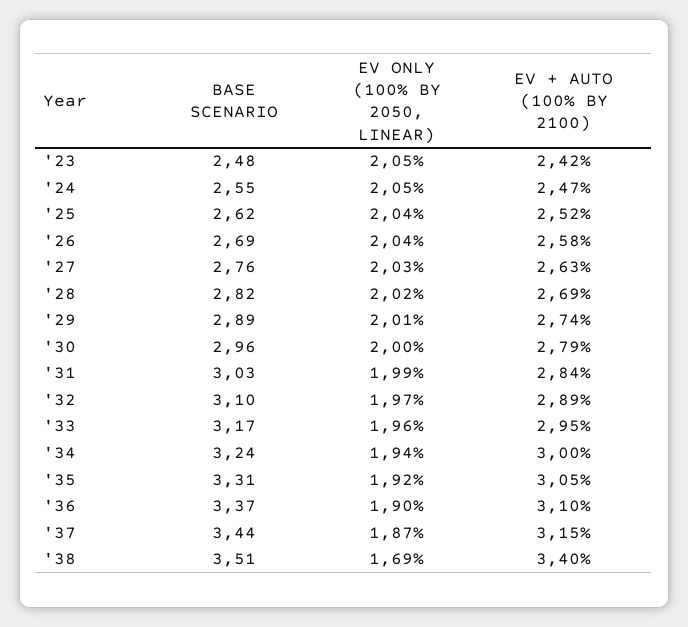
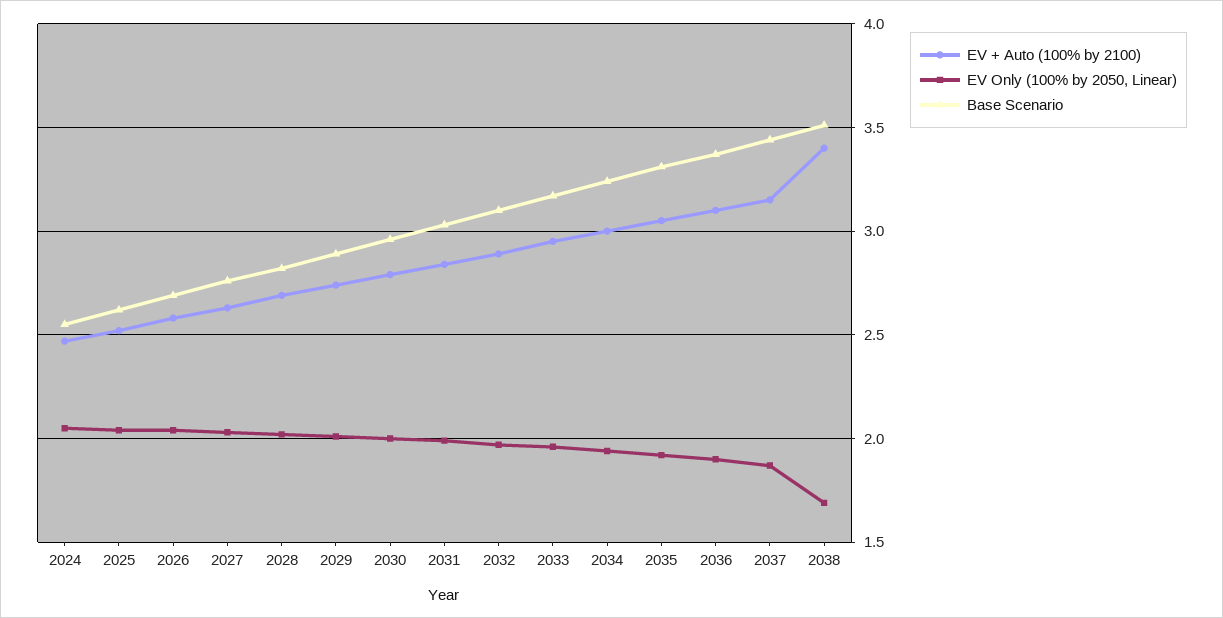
BASE SCENARIO, '23: 2.48 -> none
EV ONLY (100% BY 2050, LINEAR), '23: 2.05 -> none
EV + AUTO (100% BY 2100), '23: 2.42 -> none

